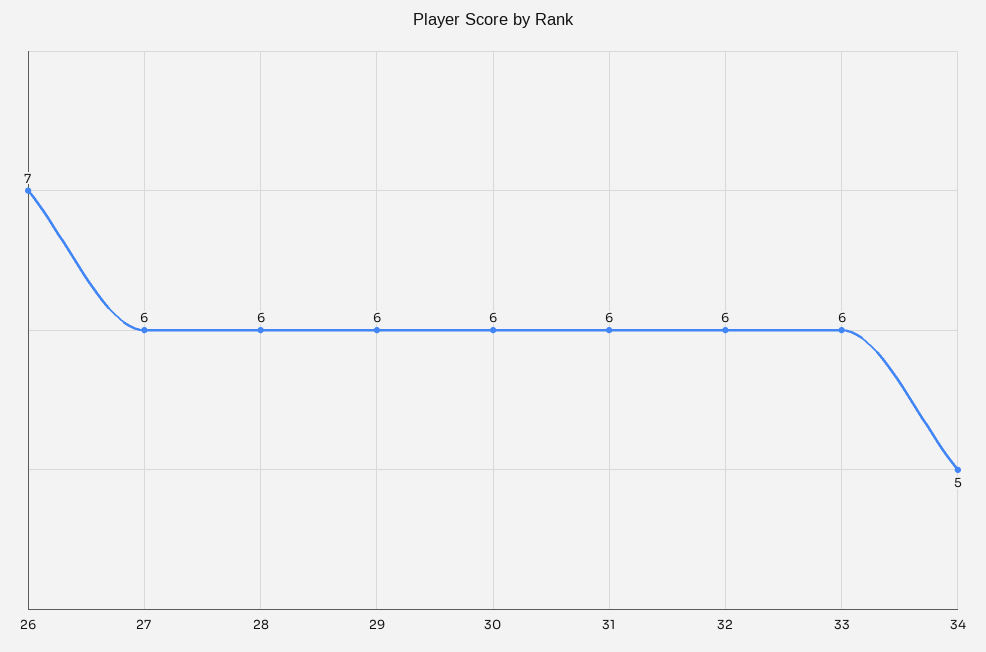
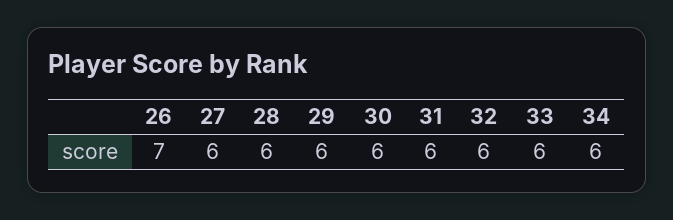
34: 5 -> 6

